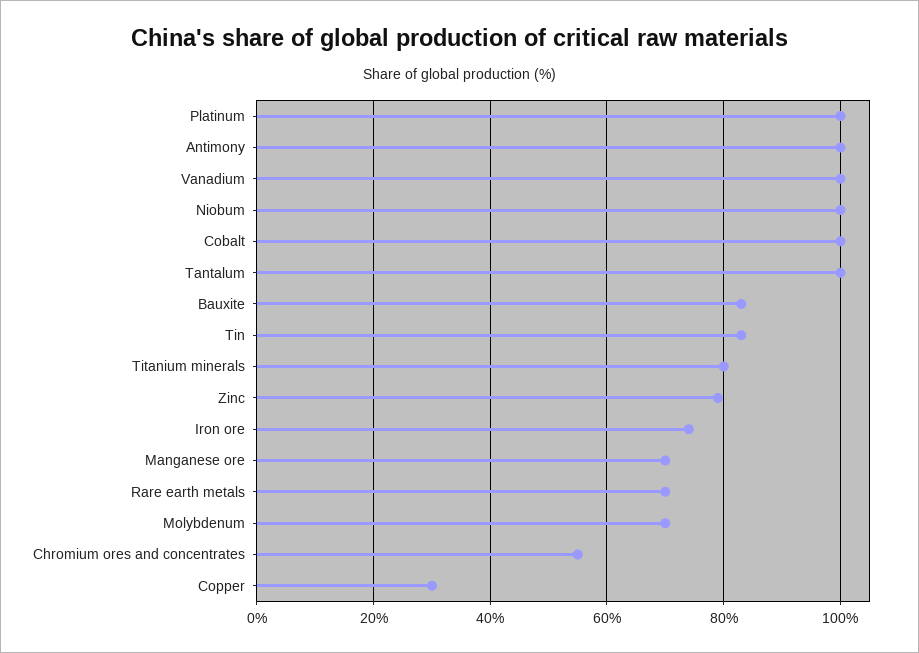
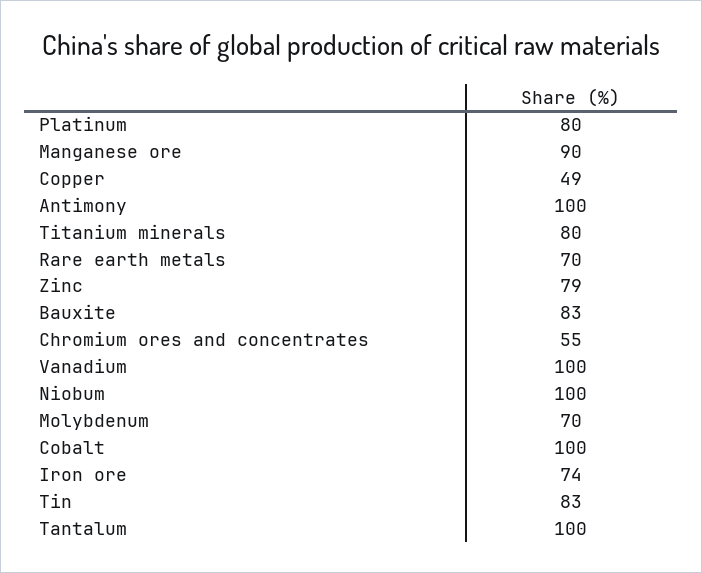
Platinum: 100 -> 80
Manganese ore: 70 -> 90
Copper: 30 -> 49

